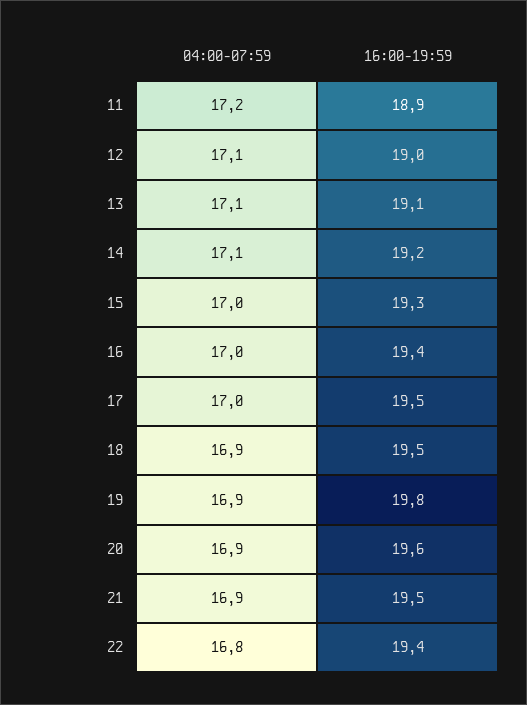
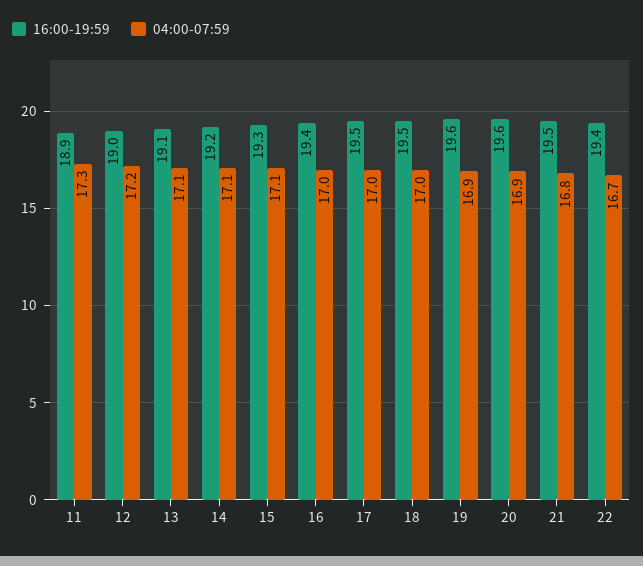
04:00-07:59, 11: 17.2 -> 17.3
04:00-07:59, 12: 17.1 -> 17.2
04:00-07:59, 15: 17 -> 17.1
04:00-07:59, 18: 16.9 -> 17
16:00-19:59, 19: 19.8 -> 19.6
04:00-07:59, 21: 16.9 -> 16.8
04:00-07:59, 22: 16.8 -> 16.7

